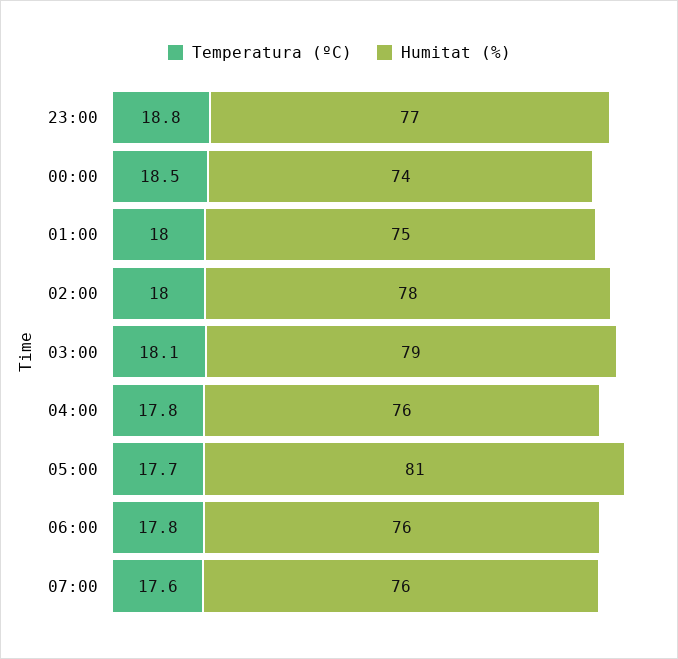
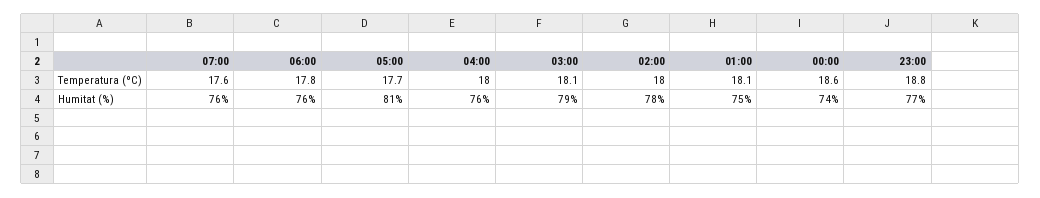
Temperatura (ºC), 00:00: 18.5 -> 18.6
Temperatura (ºC), 01:00: 18 -> 18.1
Temperatura (ºC), 04:00: 17.8 -> 18

